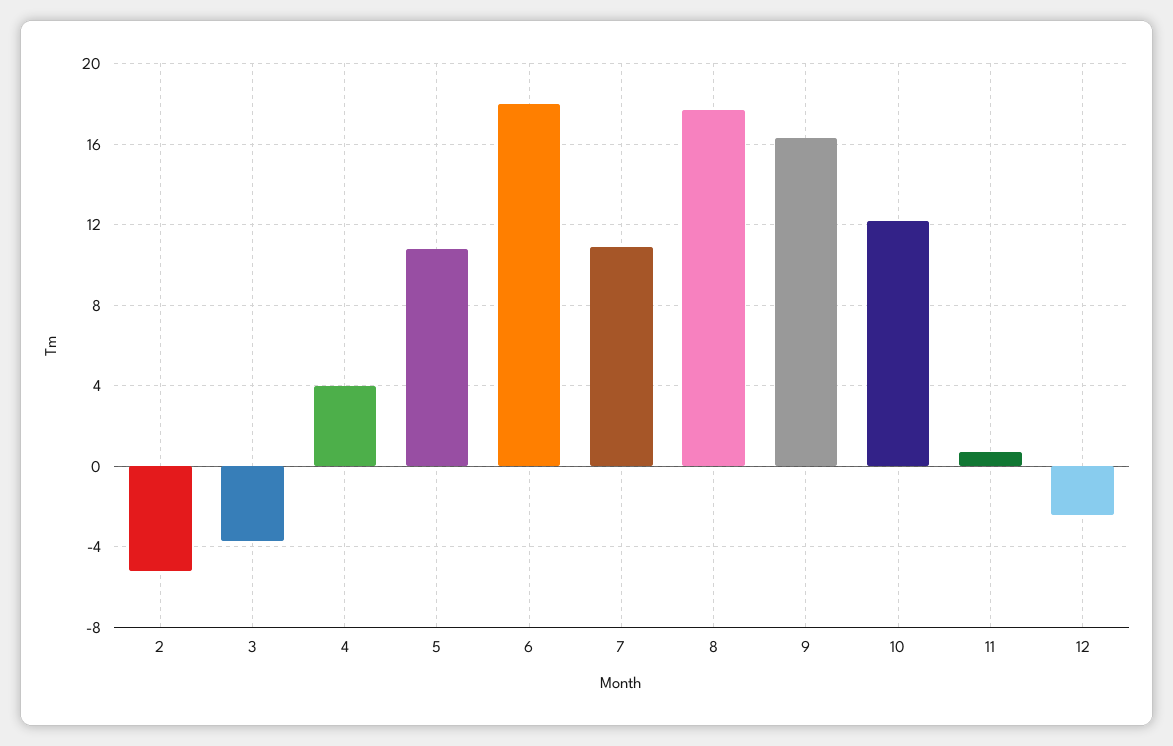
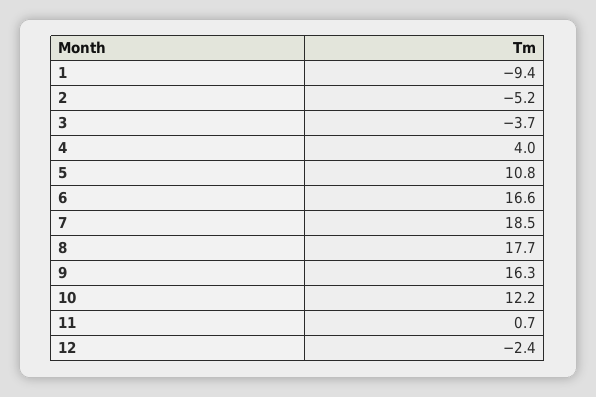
6: 18 -> 16.6
7: 11 -> 18.5
1: none -> -9.4

